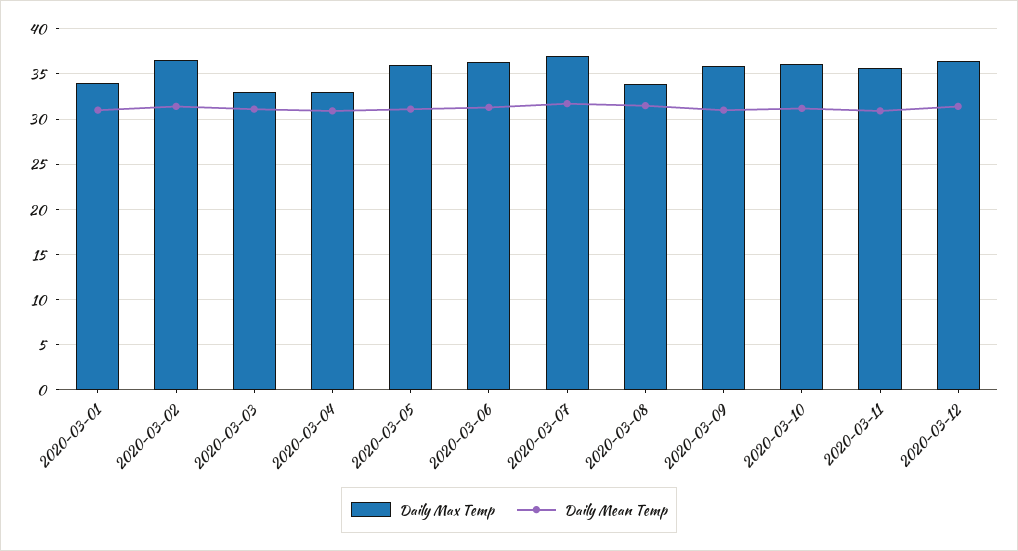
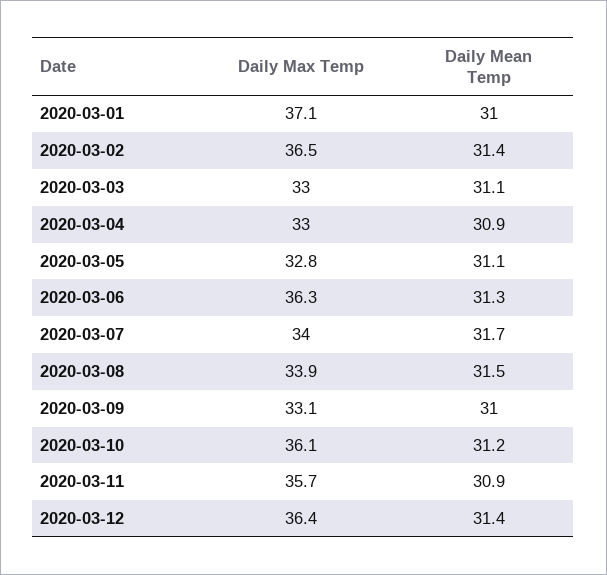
Daily Max Temp, 2020-03-01: 34 -> 37.1
Daily Max Temp, 2020-03-05: 36 -> 32.8
Daily Max Temp, 2020-03-07: 37 -> 34
Daily Max Temp, 2020-03-09: 36 -> 33.1

